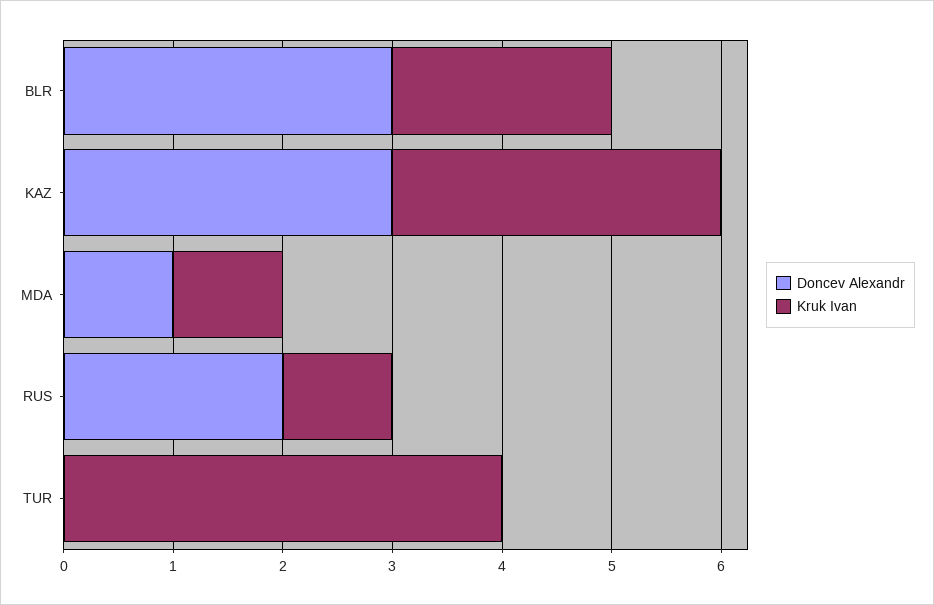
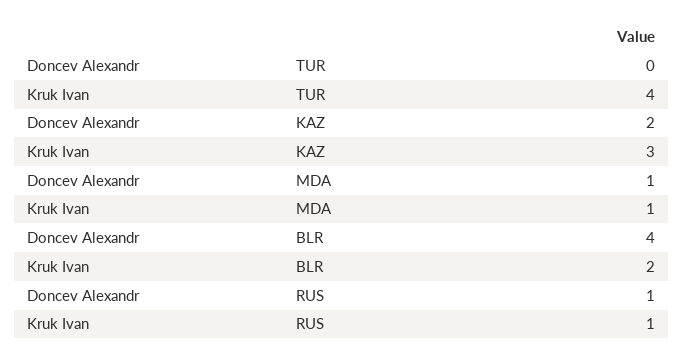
Doncev Alexandr, BLR: 3 -> 4
Doncev Alexandr, KAZ: 3 -> 2
Doncev Alexandr, RUS: 2 -> 1

